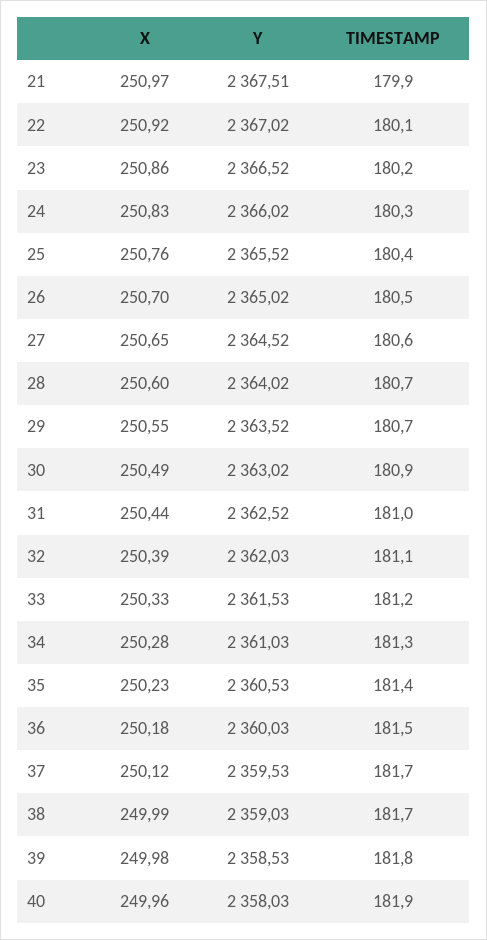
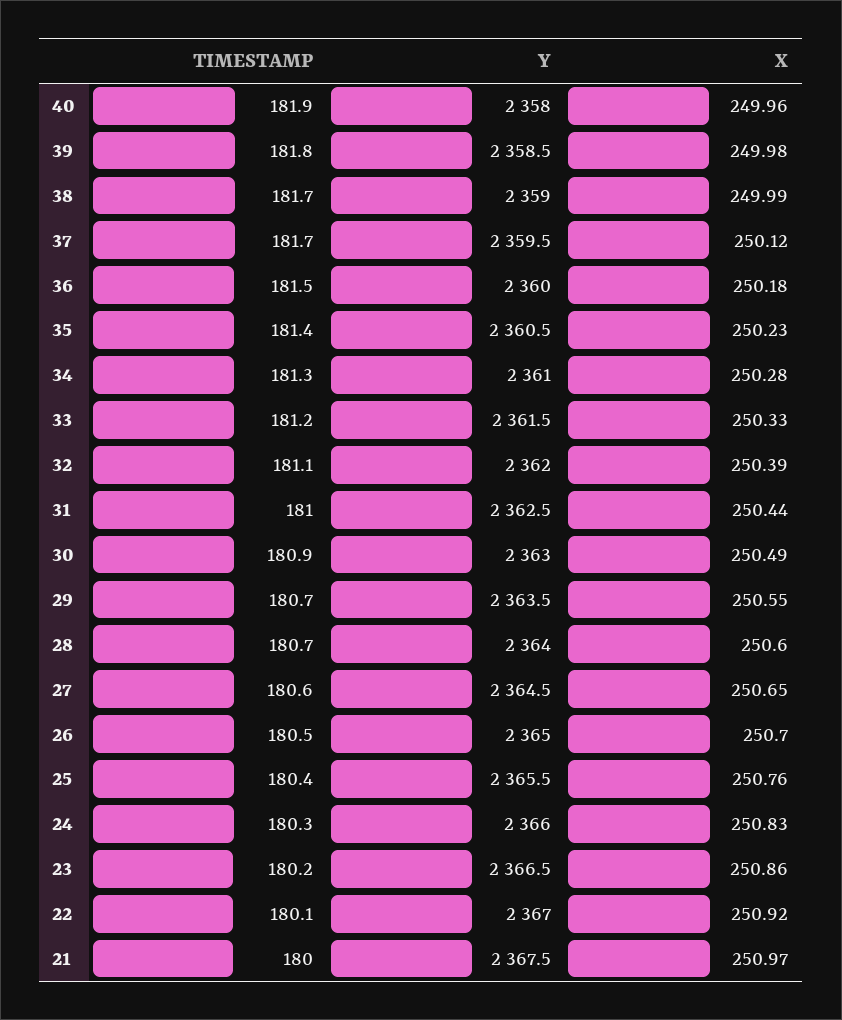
TIMESTAMP, 21: 179.9 -> 180

